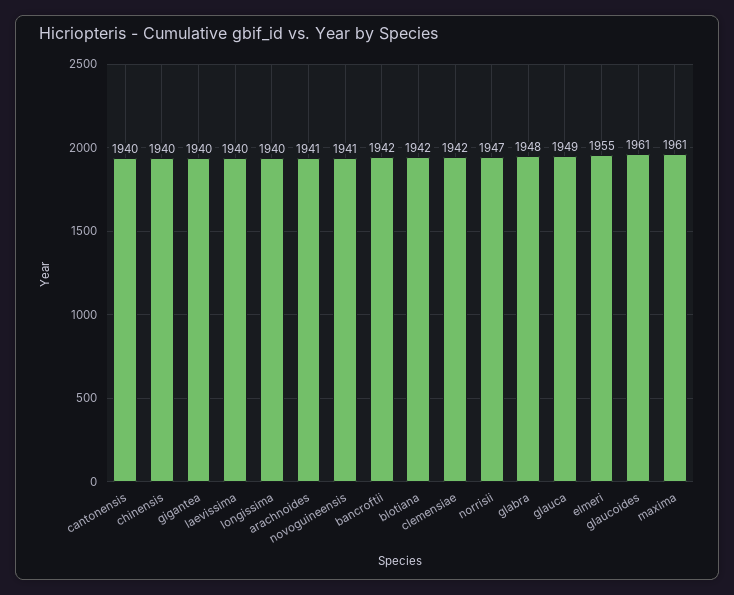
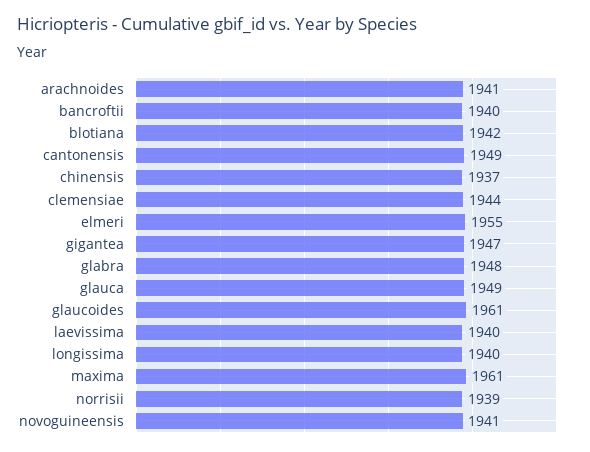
cantonensis: 1940 -> 1949
chinensis: 1940 -> 1937
gigantea: 1940 -> 1947
bancroftii: 1942 -> 1940
clemensiae: 1942 -> 1944
norrisii: 1947 -> 1939

